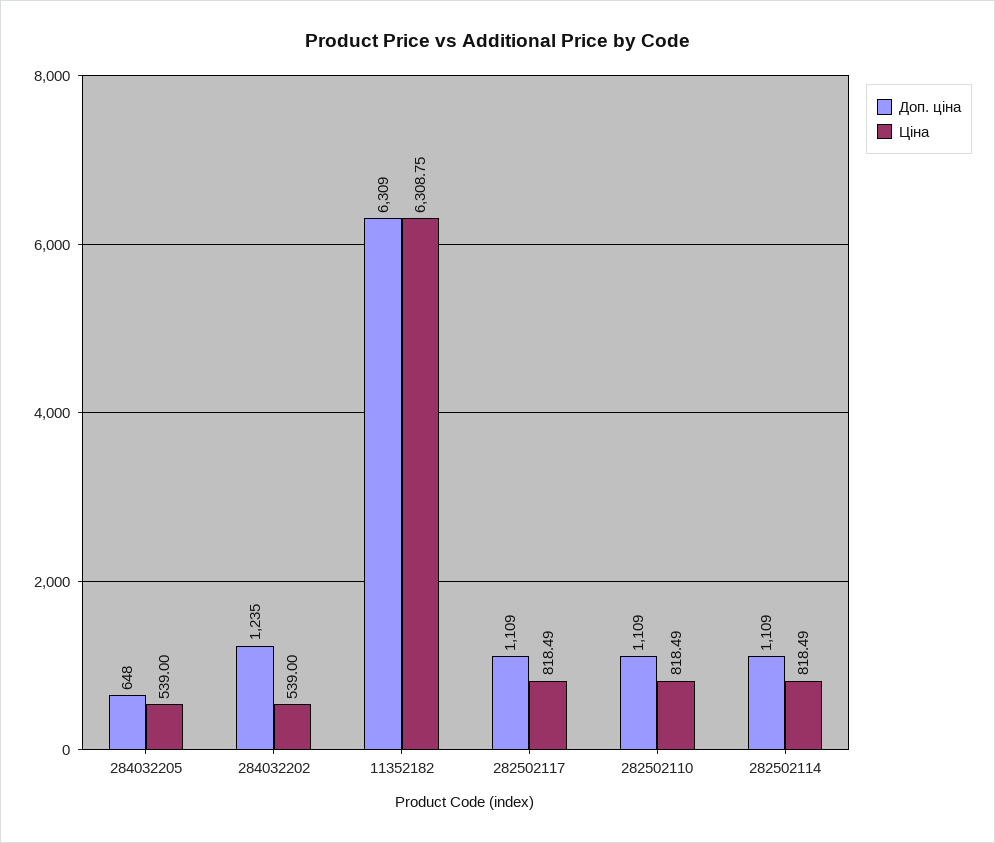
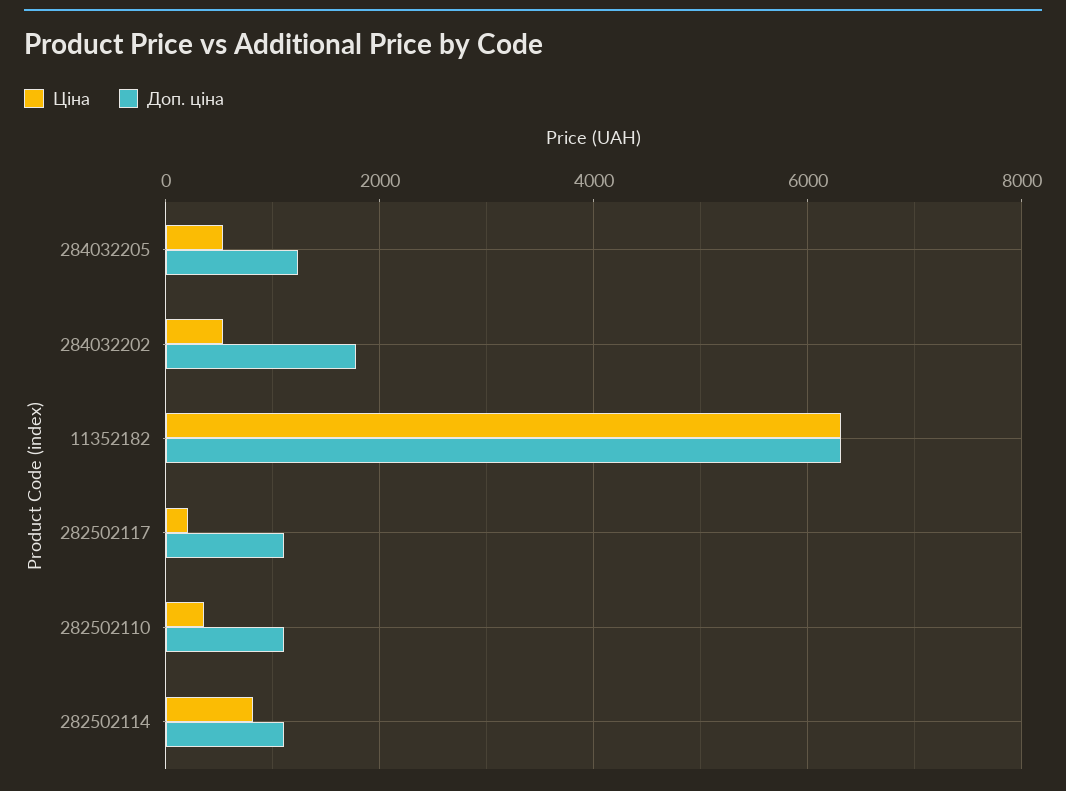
Доп. ціна, 284032205: 648 -> 1200
Доп. ціна, 284032202: 1235 -> 1800
Ціна, 282502117: 818.49 -> 200
Ціна, 282502110: 818.49 -> 400

